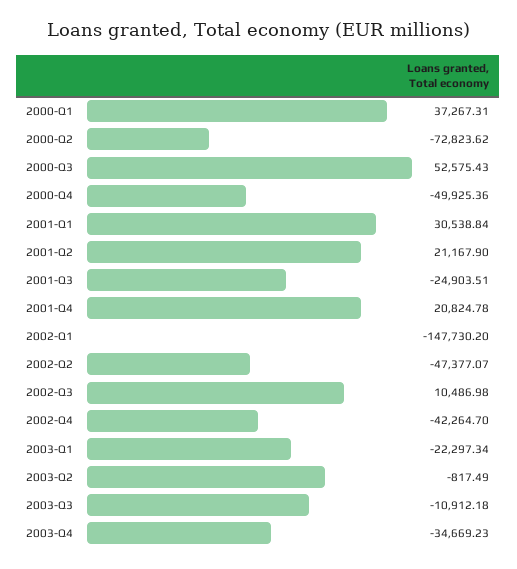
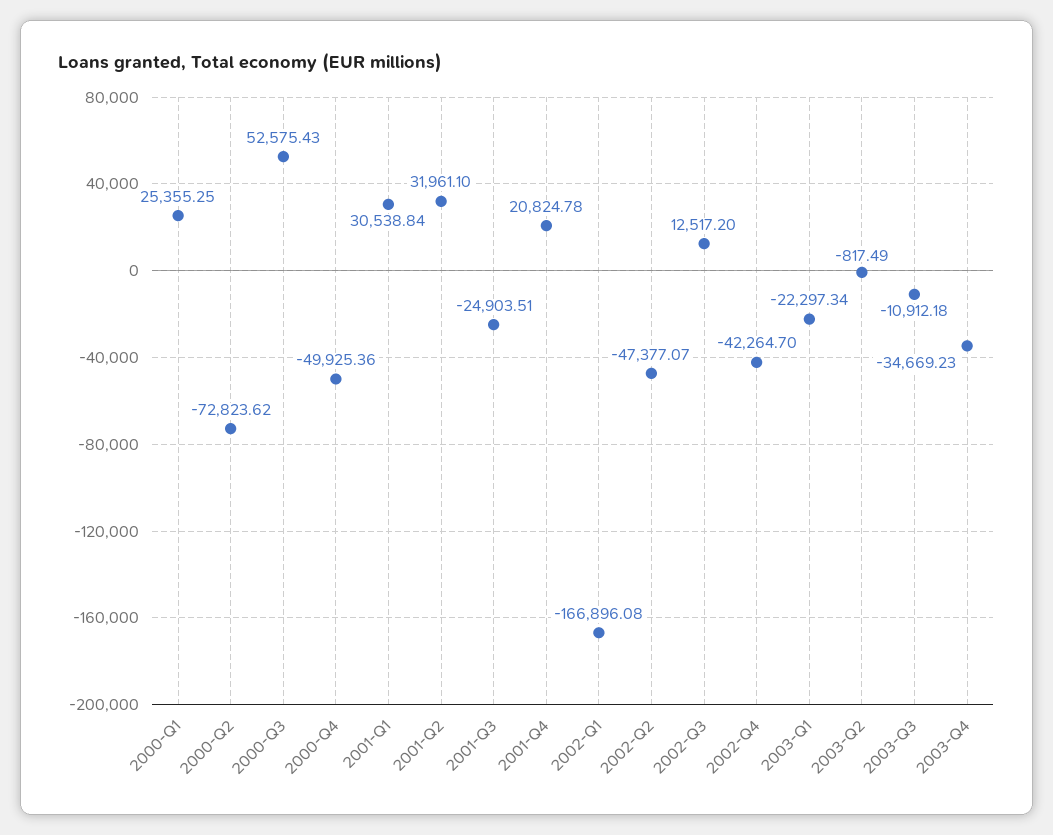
2000-Q1: 37267.31 -> 25355.25
2001-Q2: 21167.9 -> 31961.1
2002-Q1: -147730.2 -> -166896.08
2002-Q3: 10486.98 -> 12517.2

